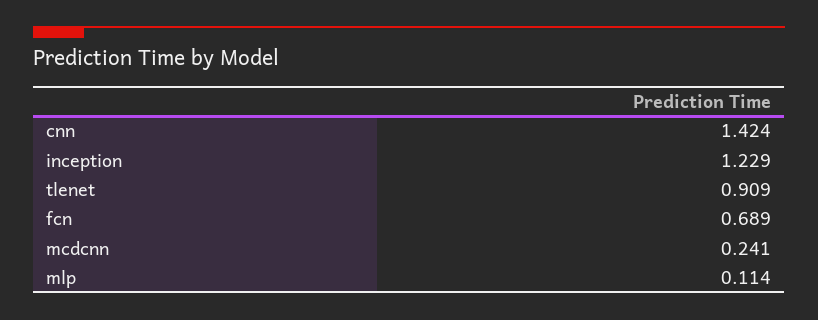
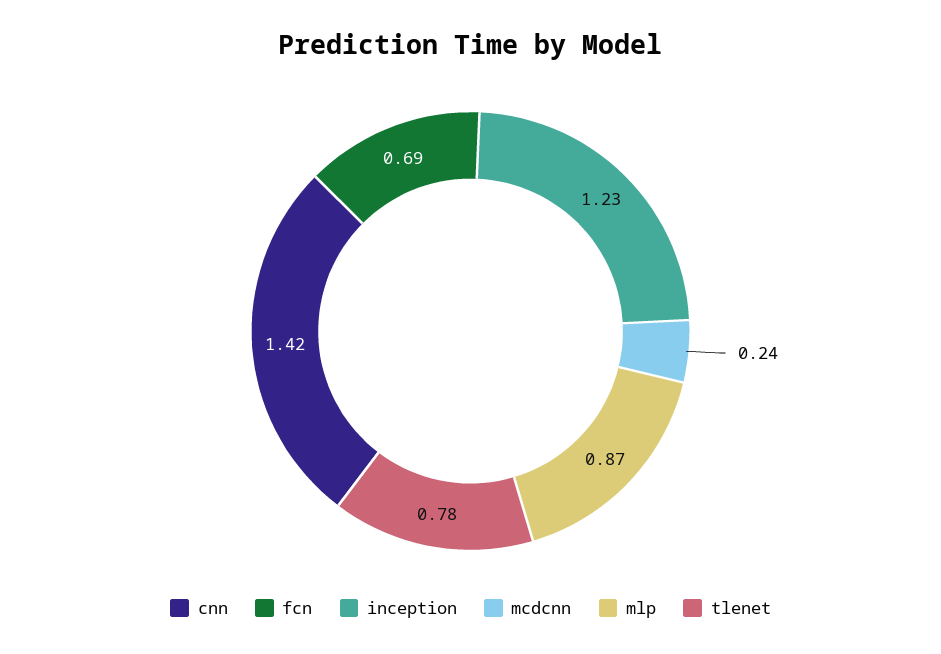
tlenet: 0.909 -> 0.78
mlp: 0.114 -> 0.87

